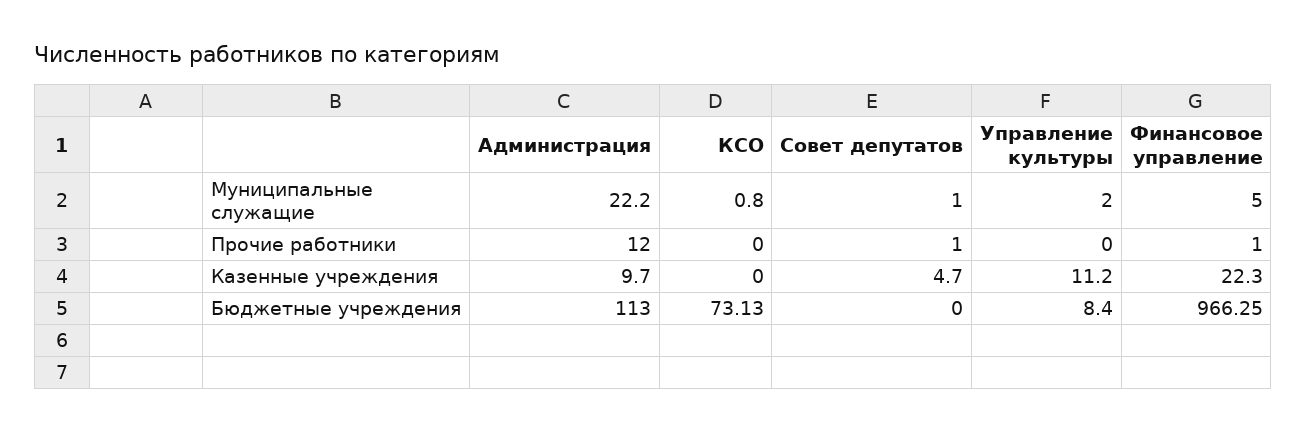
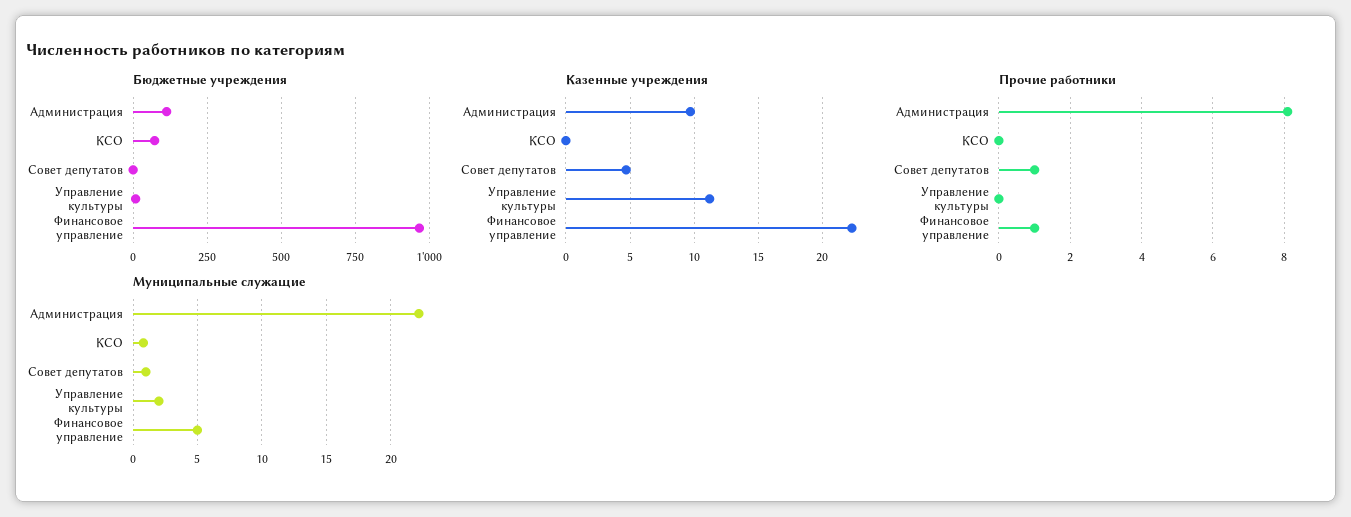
Прочие работники, Администрация: 12 -> 8

